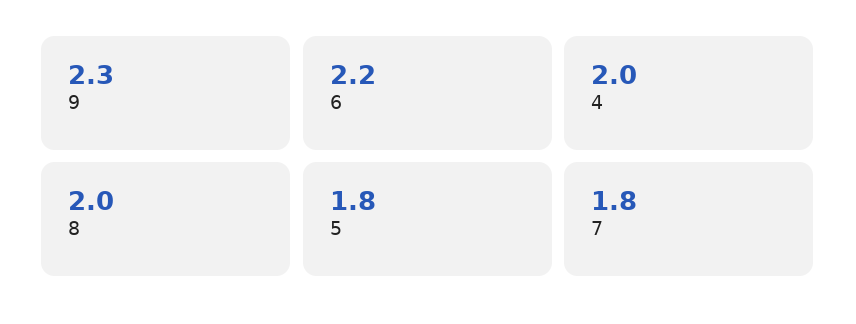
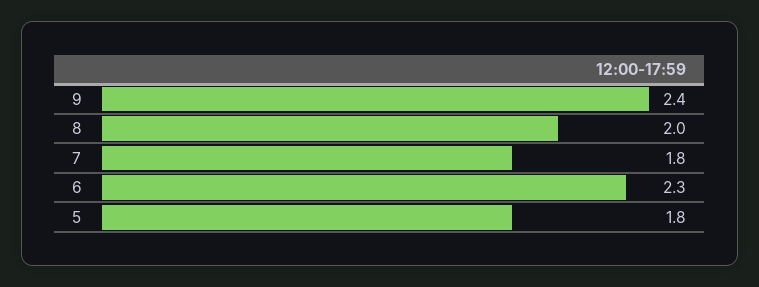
9: 2.3 -> 2.4
6: 2.2 -> 2.3
4: 2 -> none

